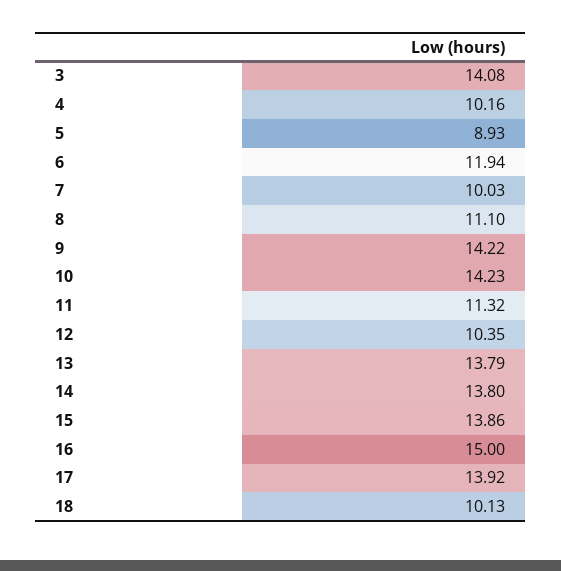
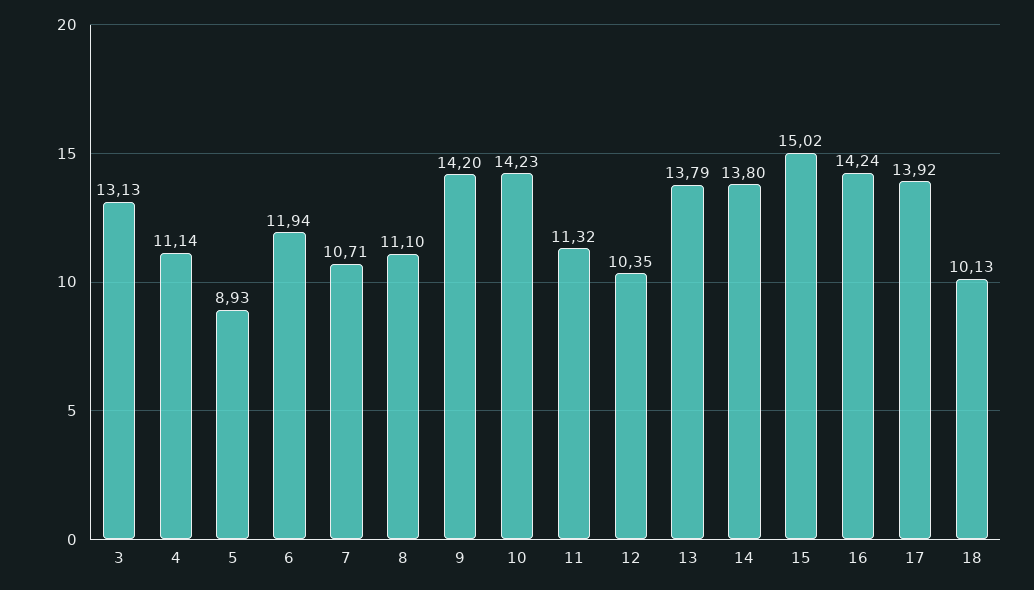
3: 14.08 -> 13.13
4: 10.16 -> 11.14
7: 10.03 -> 10.71
9: 14.22 -> 14.2
15: 13.86 -> 15.02
16: 15 -> 14.24

